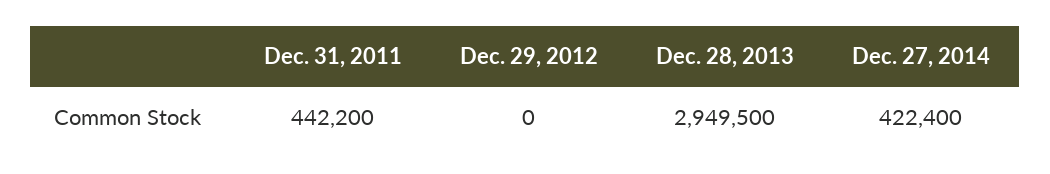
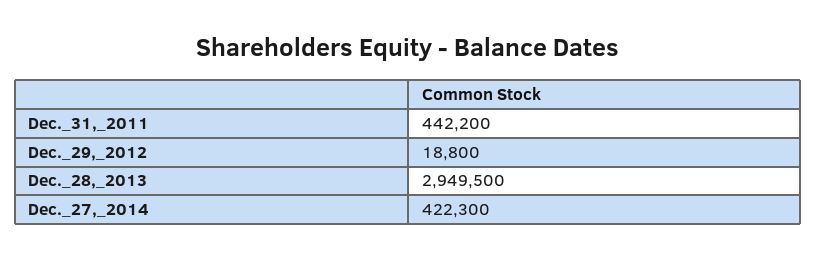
Dec. 29, 2012: 0 -> 18800
Dec. 27, 2014: 422400 -> 422300

